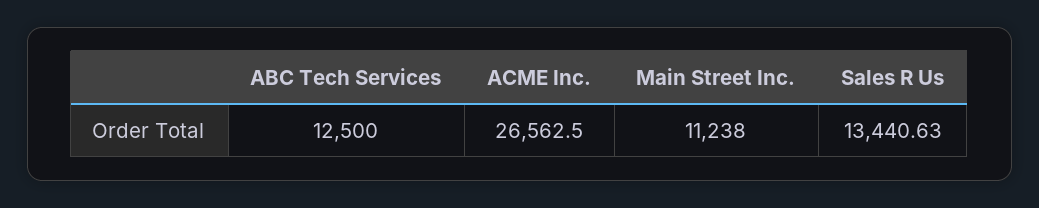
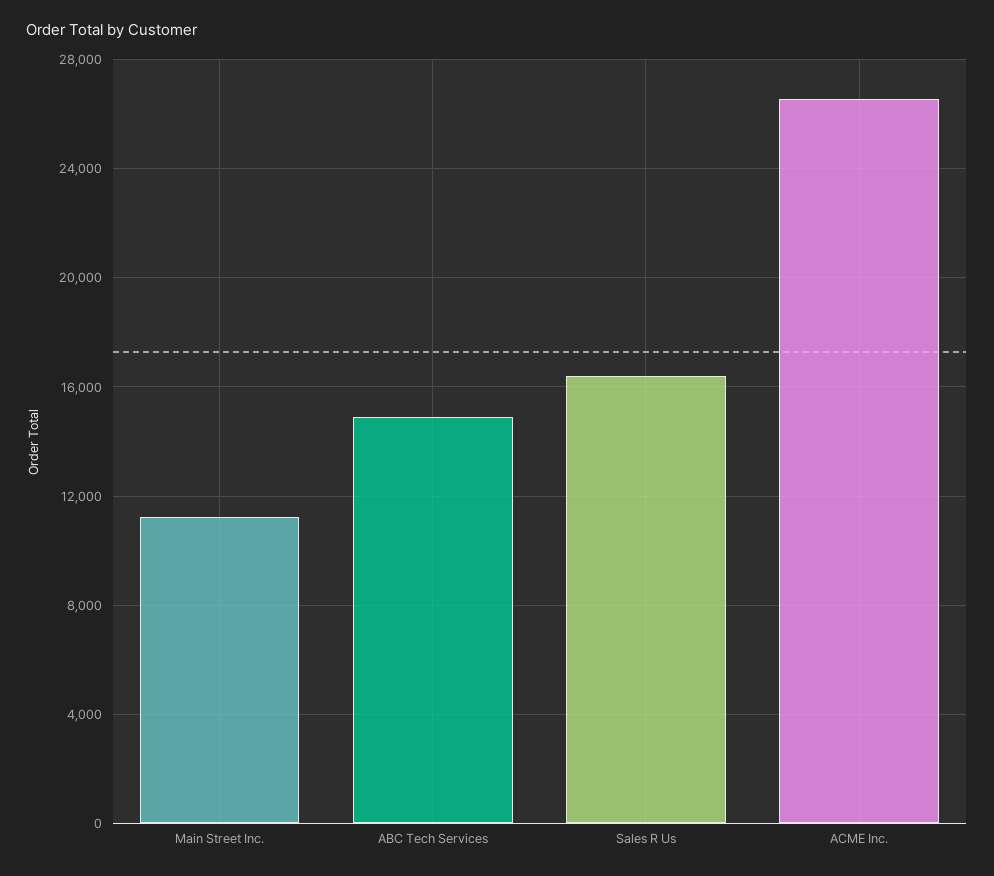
ABC Tech Services: 12500 -> 15000
Sales R Us: 13440.63 -> 16500

